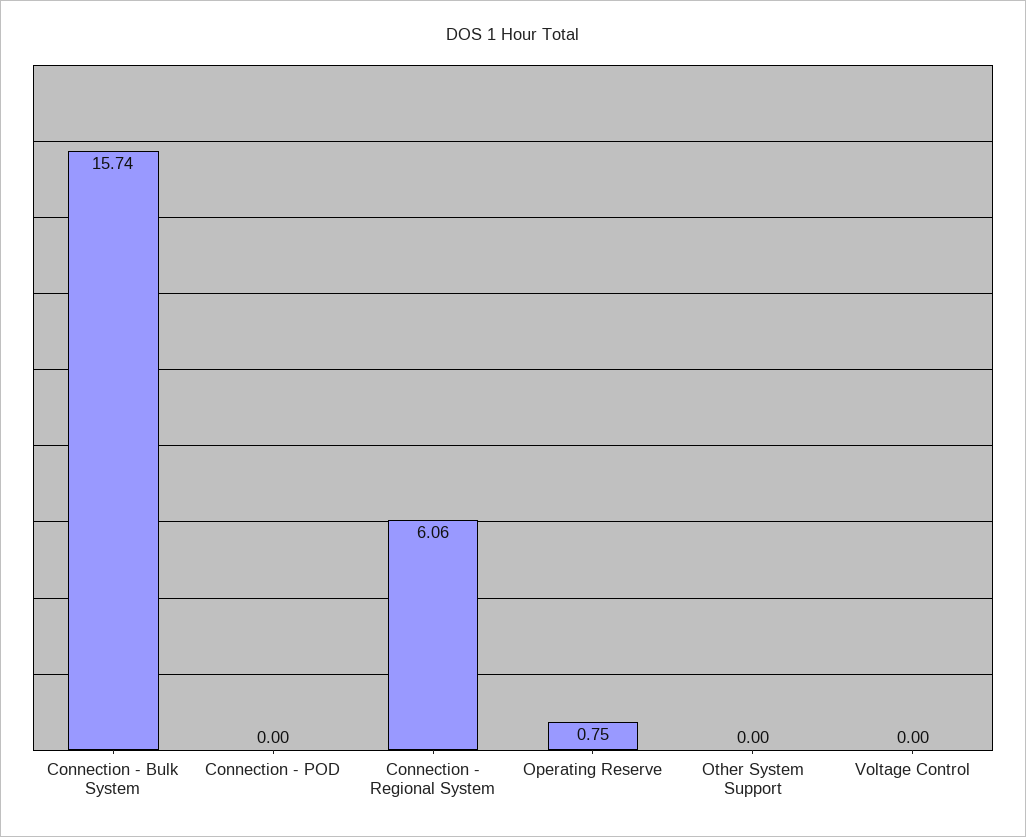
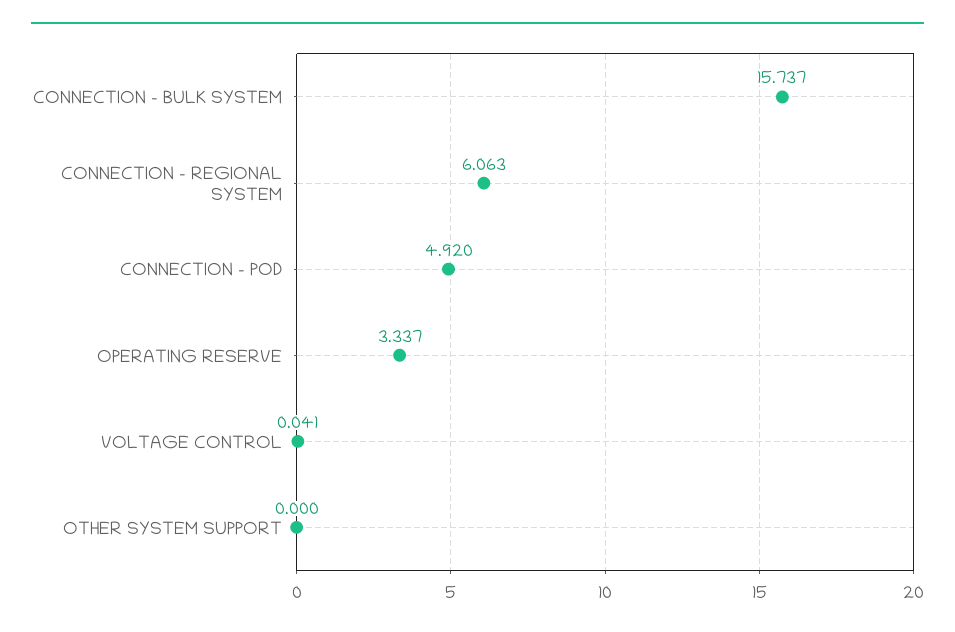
Connection - POD: 0 -> 4.92
Operating Reserve: 0.75 -> 3.337
Voltage Control: 0 -> 0.041

